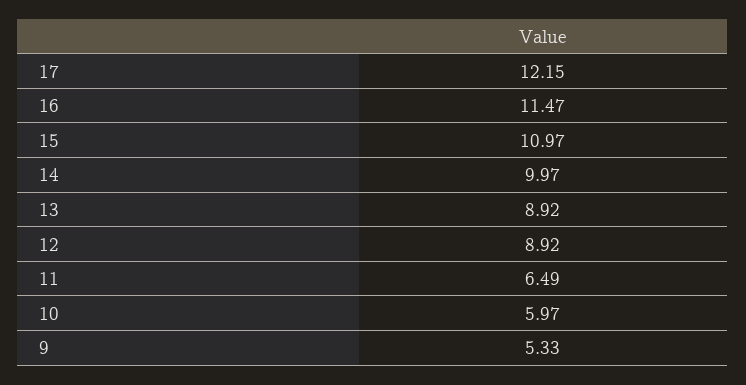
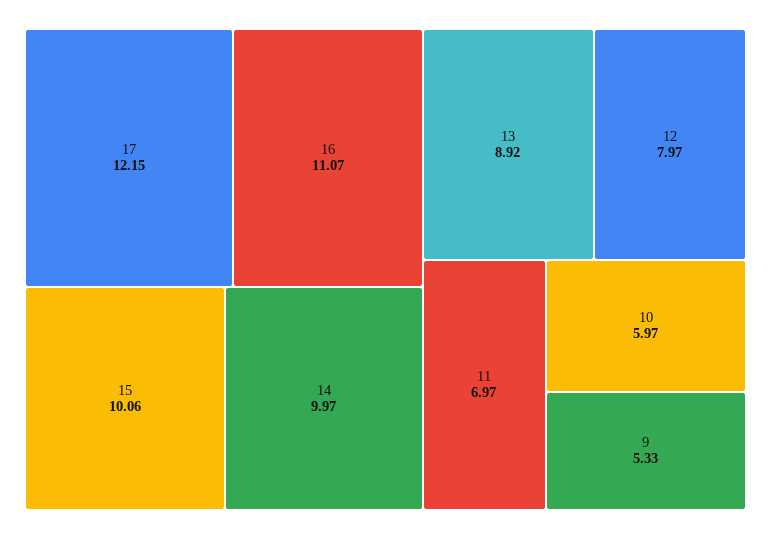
16: 11.47 -> 11.07
15: 10.97 -> 10.06
12: 8.92 -> 7.97
11: 6.49 -> 6.97

